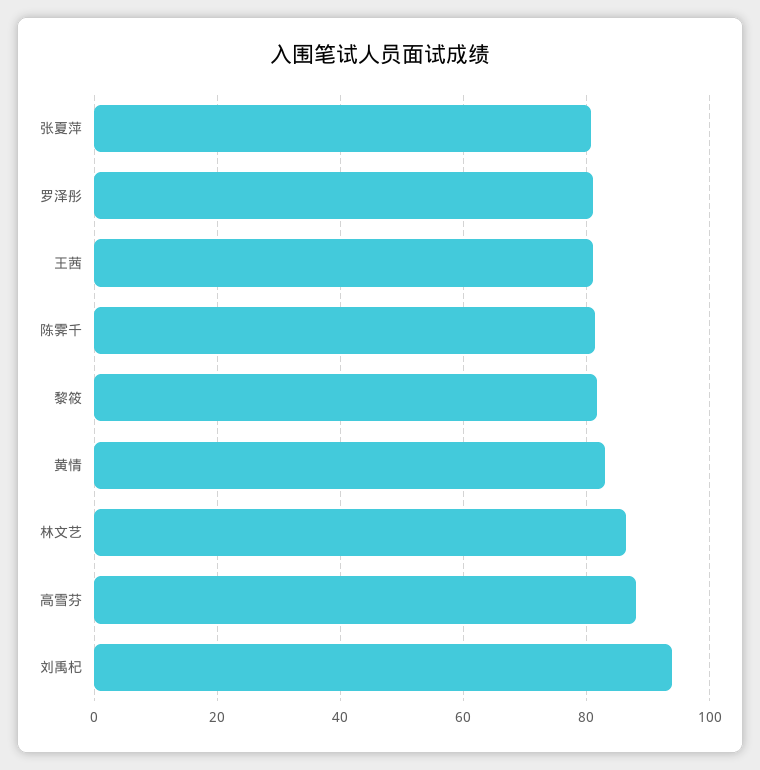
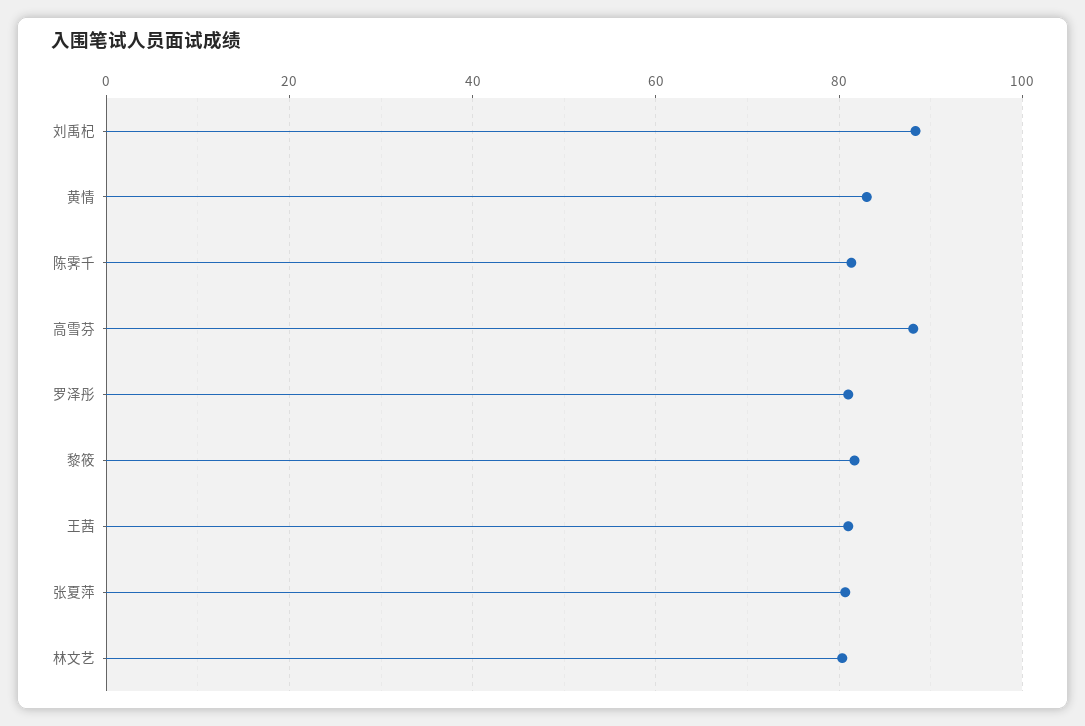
林文艺: 86 -> 80
刘禹杞: 94 -> 88

